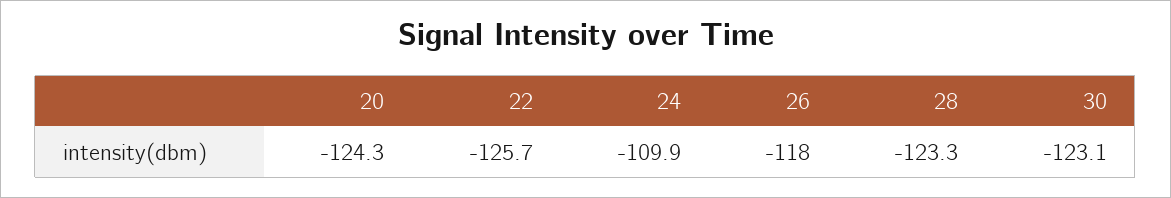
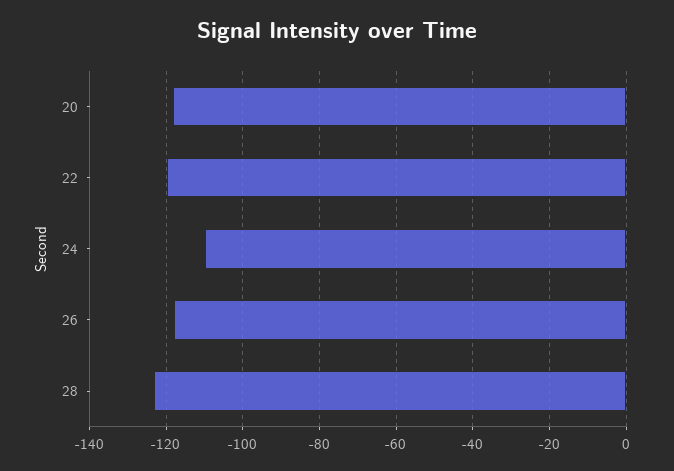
20: -124.3 -> -118
22: -125.7 -> -120
30: -123.1 -> none

